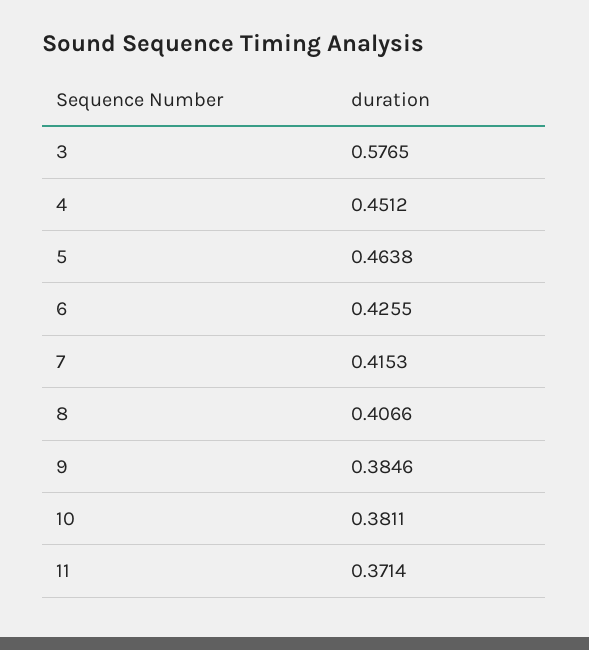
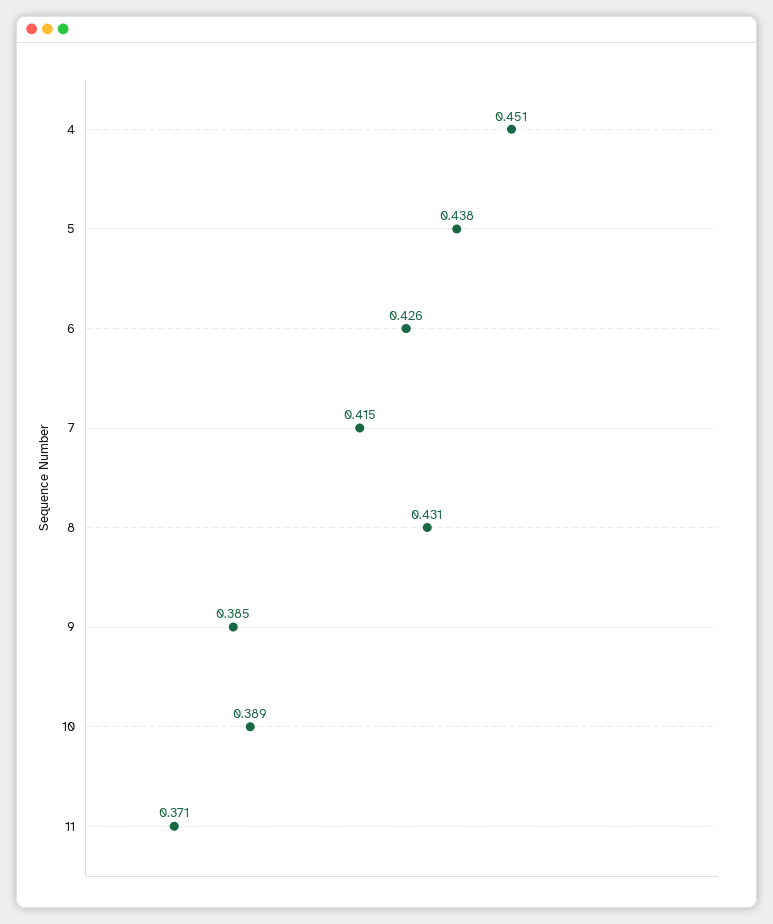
3: 0.5765 -> none
5: 0.4638 -> 0.438
8: 0.4066 -> 0.431
10: 0.3811 -> 0.389

